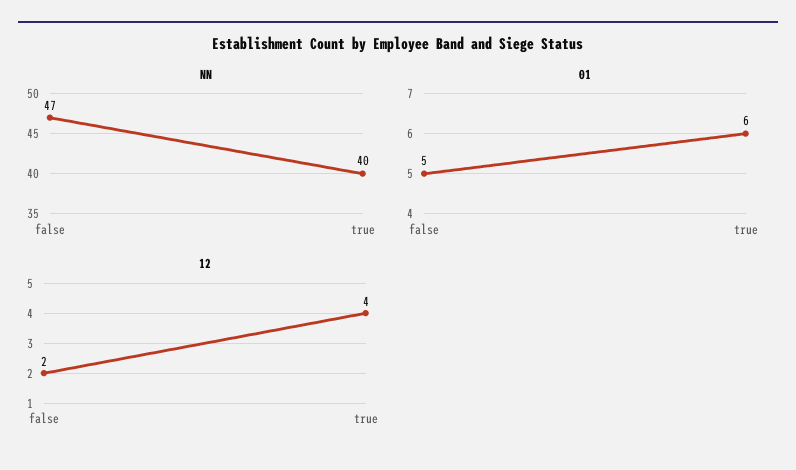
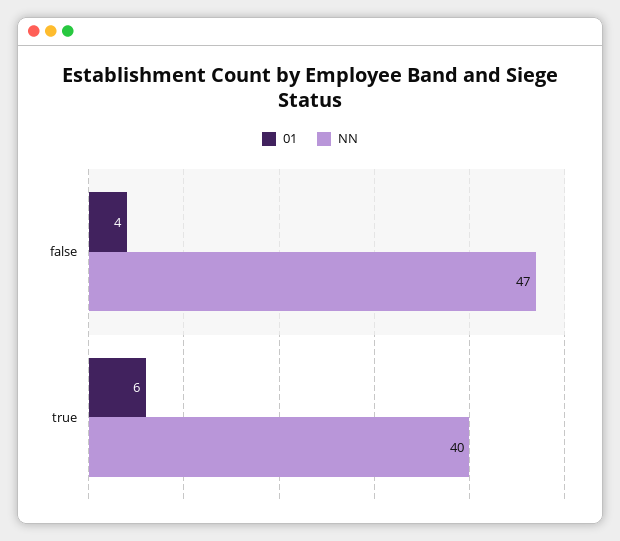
01, false: 5 -> 4
12, false: 2 -> none
12, true: 4 -> none

